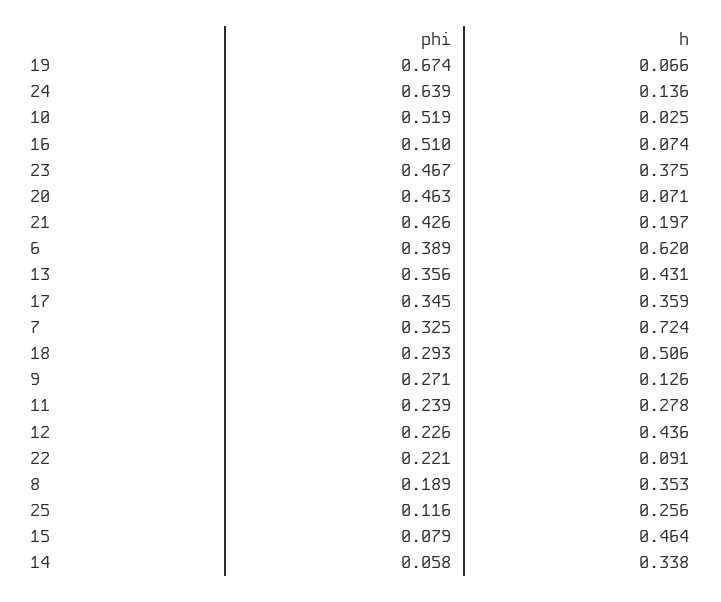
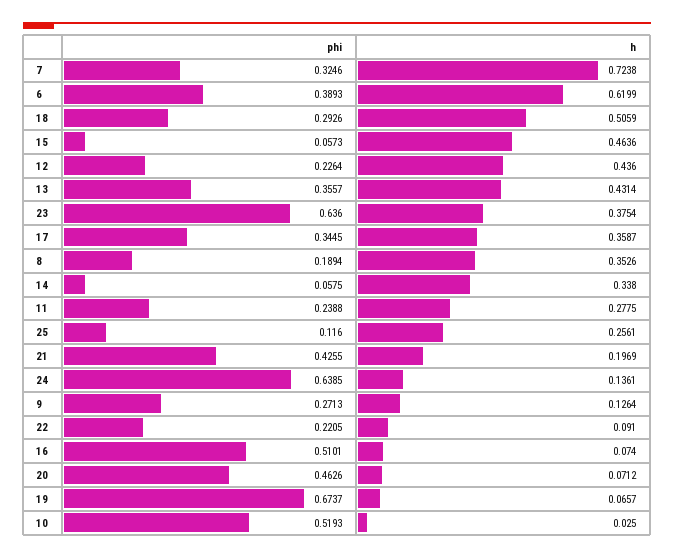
phi, 23: 0.467 -> 0.636
phi, 15: 0.079 -> 0.0573

